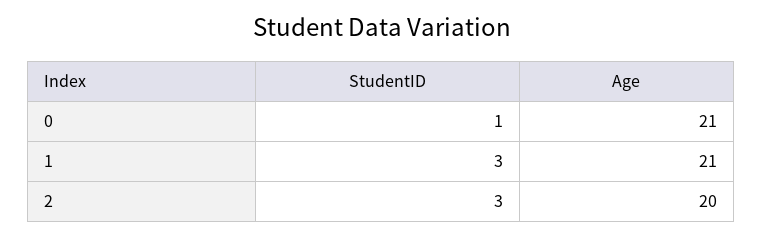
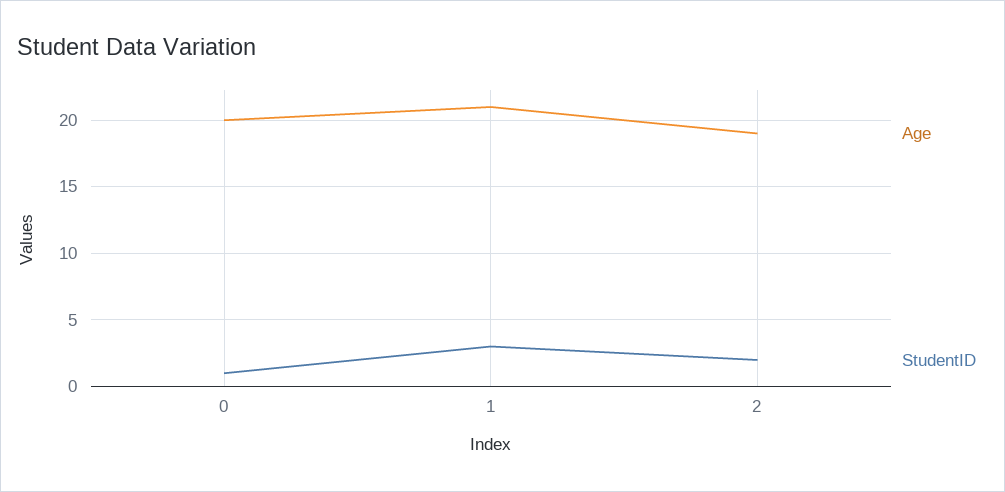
Age, 0: 21 -> 20
StudentID, 2: 3 -> 2
Age, 2: 20 -> 19

